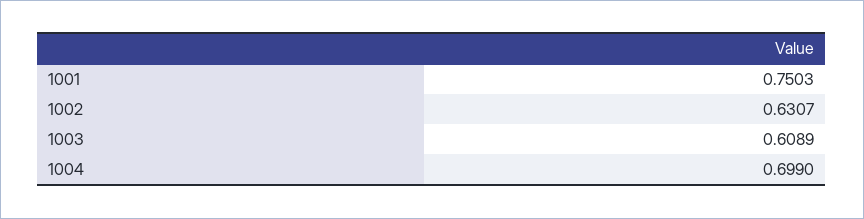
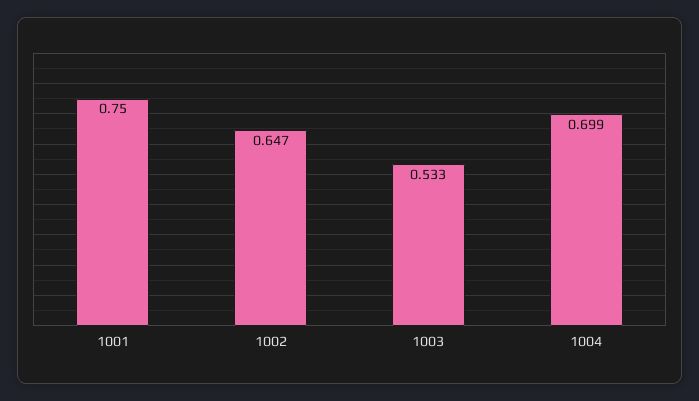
1002: 0.6307 -> 0.647
1003: 0.6089 -> 0.533

